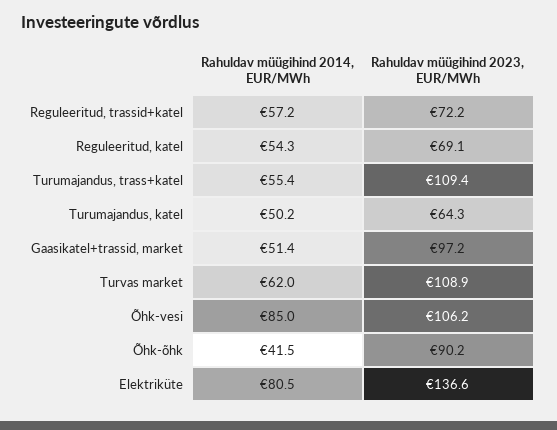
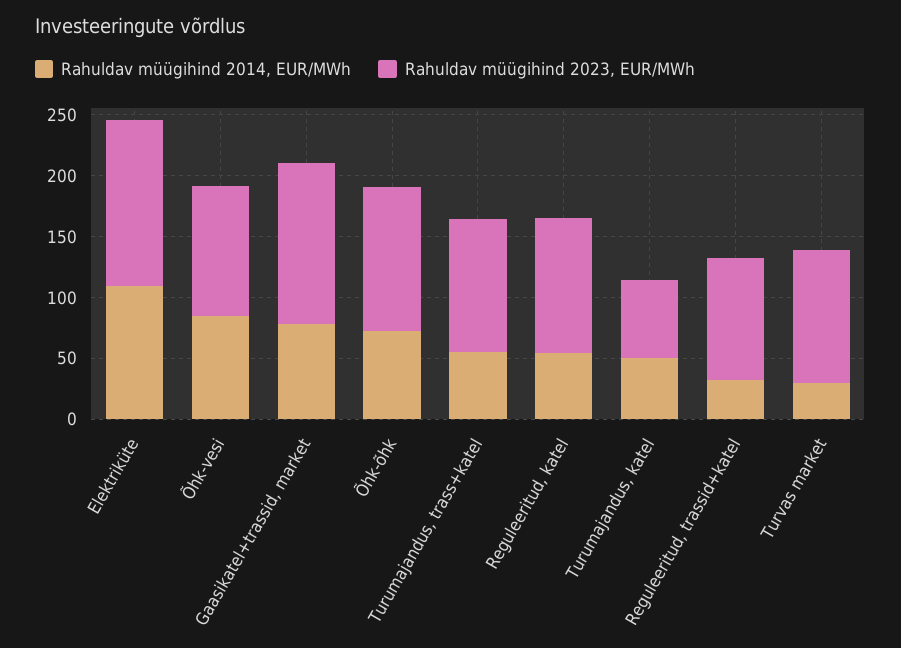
Rahuldav müügihind 2014, EUR/MWh, Reguleeritud, trassid+katel: 57.2 -> 30
Rahuldav müügihind 2023, EUR/MWh, Reguleeritud, trassid+katel: 72.2 -> 100
Rahuldav müügihind 2023, EUR/MWh, Reguleeritud, katel: 69.1 -> 110
Rahuldav müügihind 2014, EUR/MWh, Gaasikatel+trassid, market: 51.4 -> 80
Rahuldav müügihind 2023, EUR/MWh, Gaasikatel+trassid, market: 97.2 -> 130
Rahuldav müügihind 2014, EUR/MWh, Turvas market: 62 -> 30
Rahuldav müügihind 2014, EUR/MWh, Õhk-õhk: 41.5 -> 70
Rahuldav müügihind 2023, EUR/MWh, Õhk-õhk: 90.2 -> 120
Rahuldav müügihind 2014, EUR/MWh, Elektriküte: 80.5 -> 110

